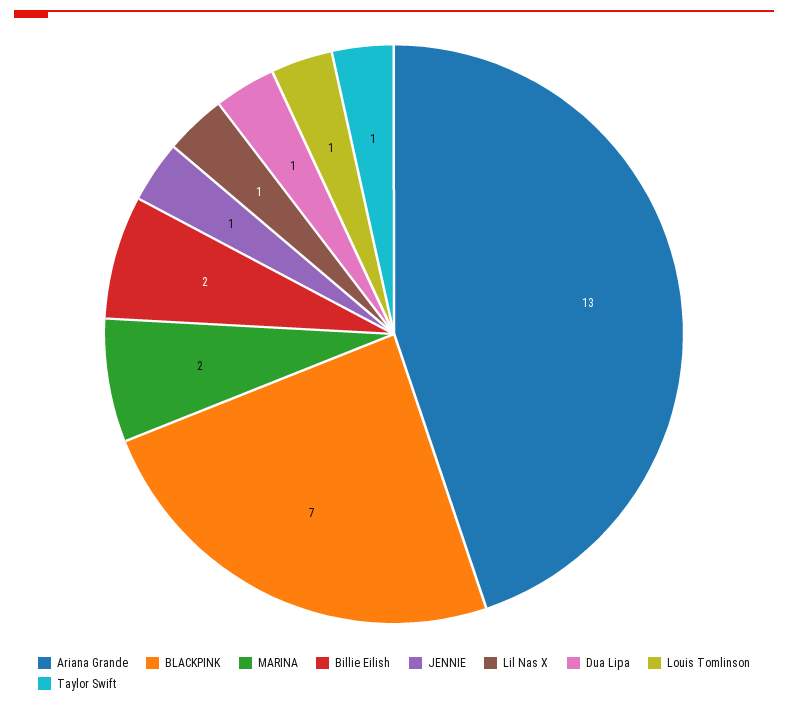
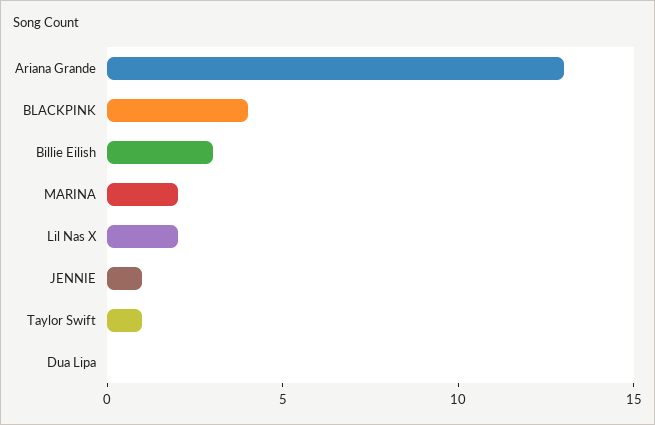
BLACKPINK: 7 -> 4
Billie Eilish: 2 -> 3
Lil Nas X: 1 -> 2
Dua Lipa: 1 -> 0
Louis Tomlinson: 1 -> none

